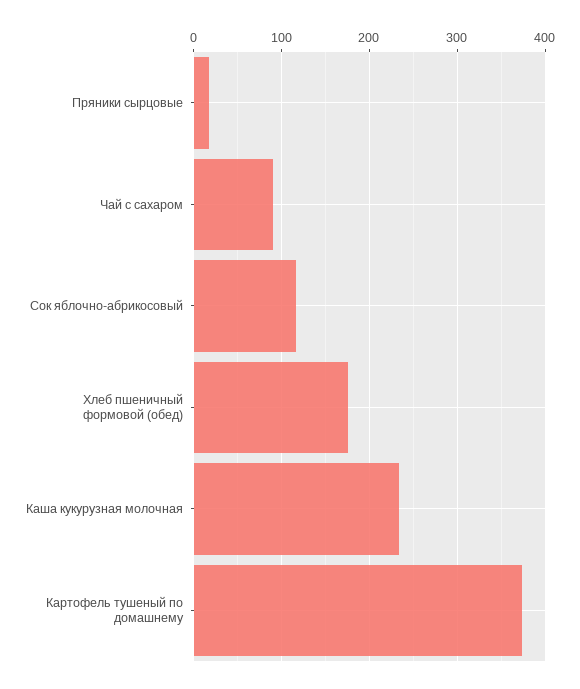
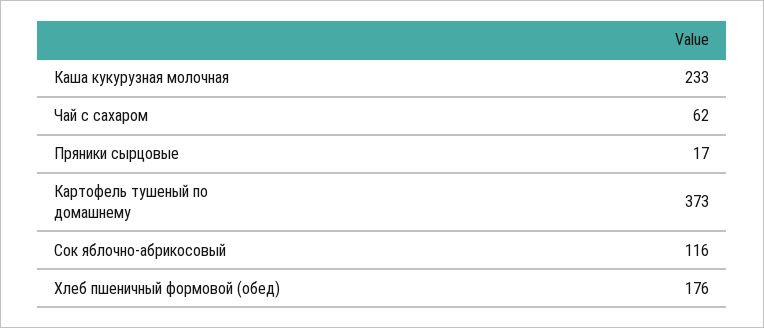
Чай с сахаром: 90 -> 62

